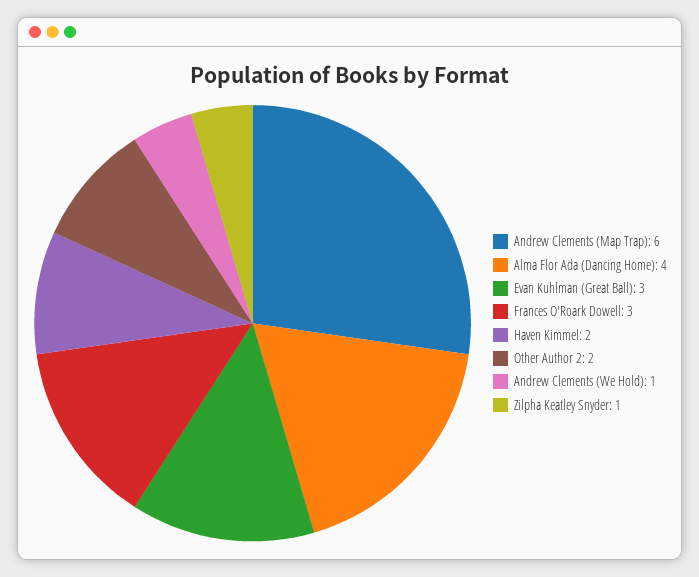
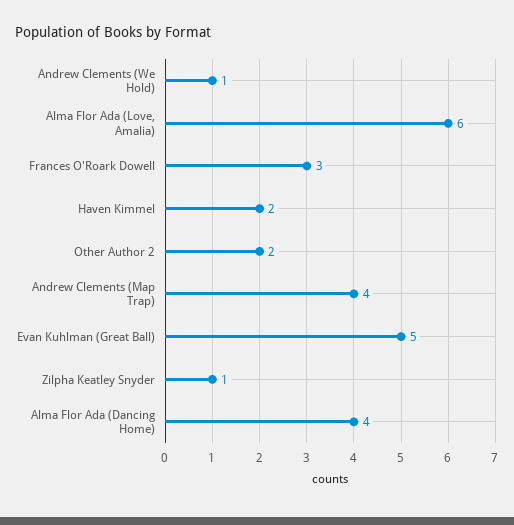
Andrew Clements (Map Trap): 6 -> 4
Evan Kuhlman (Great Ball): 3 -> 5
Alma Flor Ada (Love, Amalia): none -> 6

